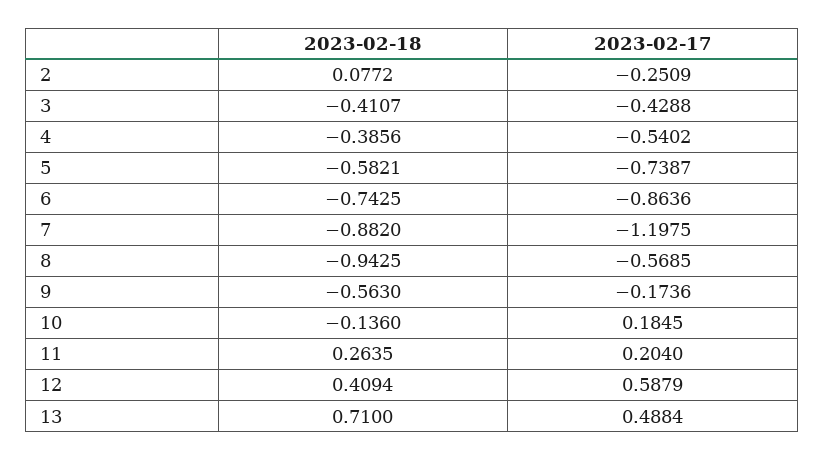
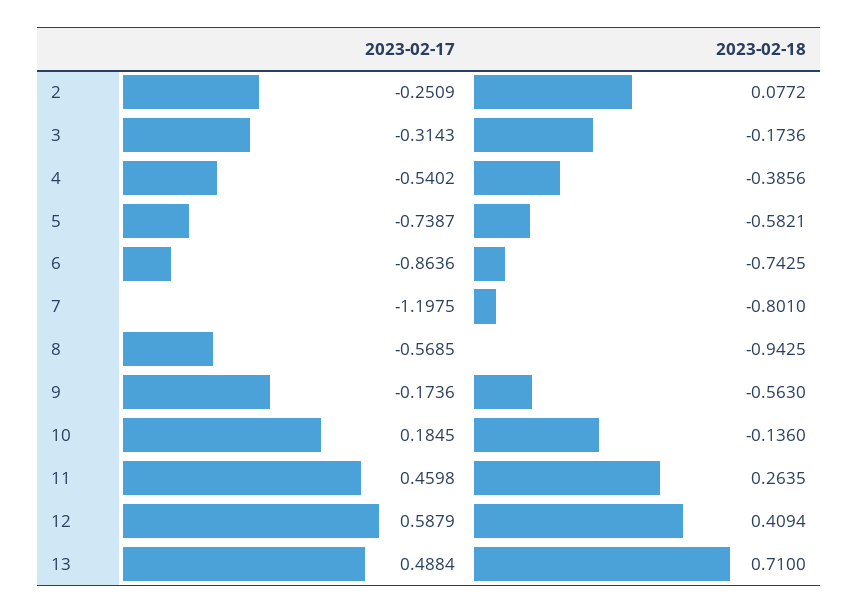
2023-02-18, 3: -0.4107 -> -0.1736
2023-02-17, 3: -0.4288 -> -0.3143
2023-02-18, 7: -0.882 -> -0.801
2023-02-17, 11: 0.204 -> 0.4598

